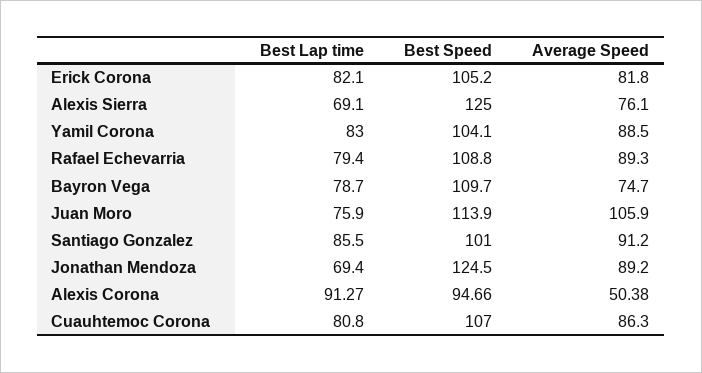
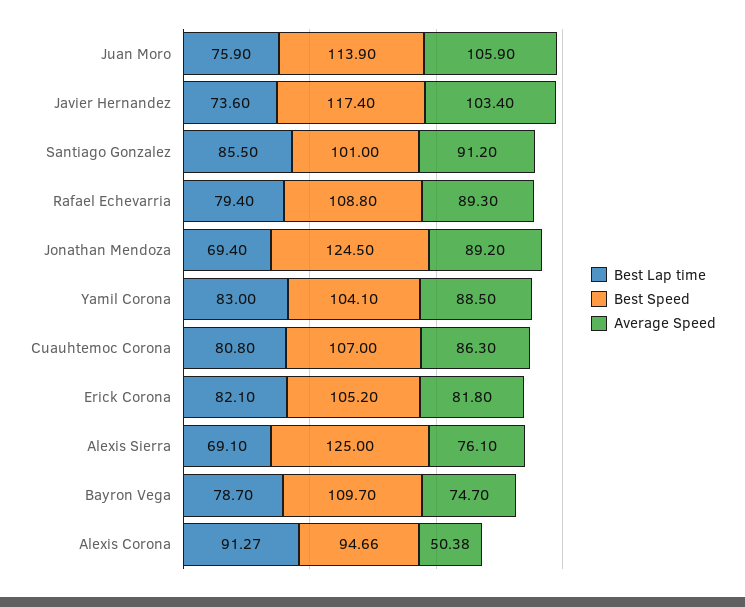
Best Lap time, Javier Hernandez: none -> 73.6
Best Speed, Javier Hernandez: none -> 117.4
Average Speed, Javier Hernandez: none -> 103.4

